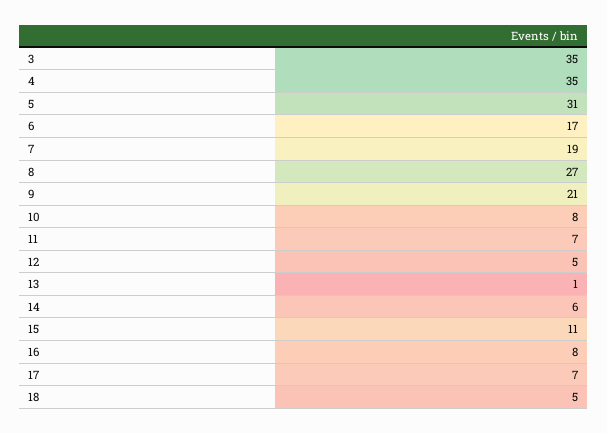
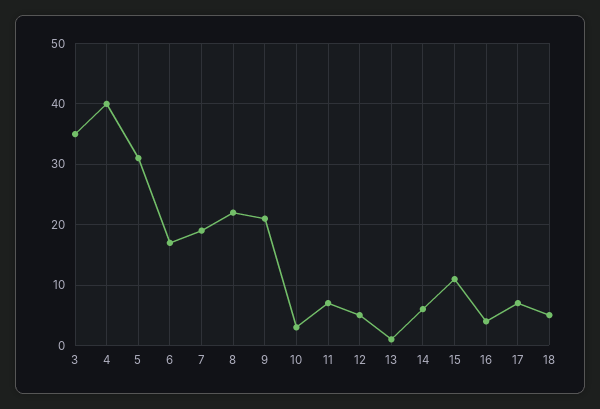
4: 35 -> 40
8: 27 -> 22
10: 8 -> 3
16: 8 -> 4

